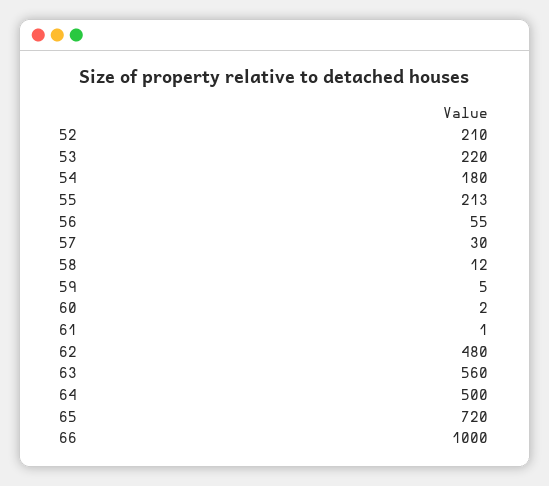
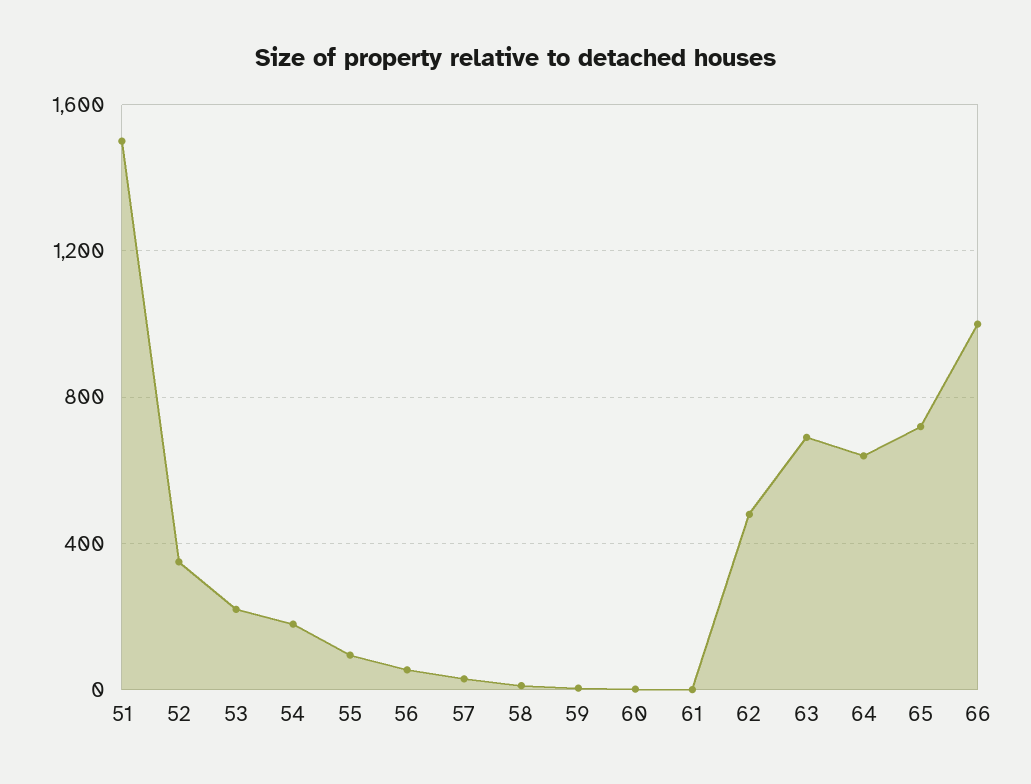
52: 210 -> 350
55: 213 -> 100
63: 560 -> 700
64: 500 -> 650
51: none -> 1500

